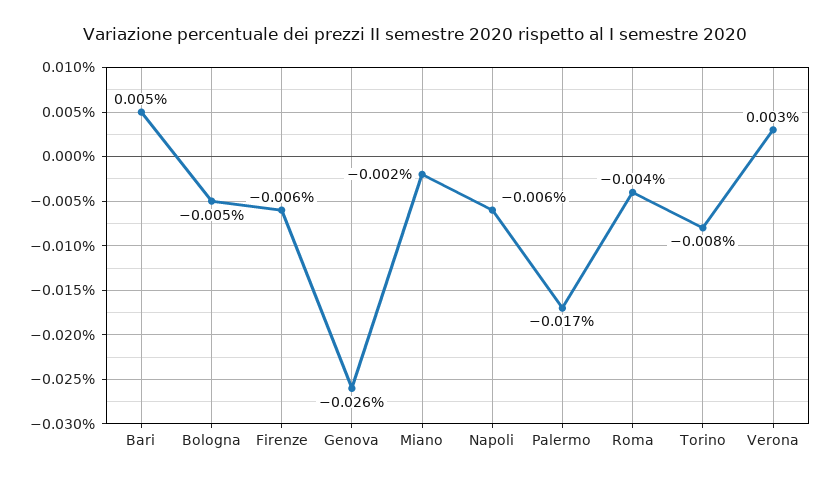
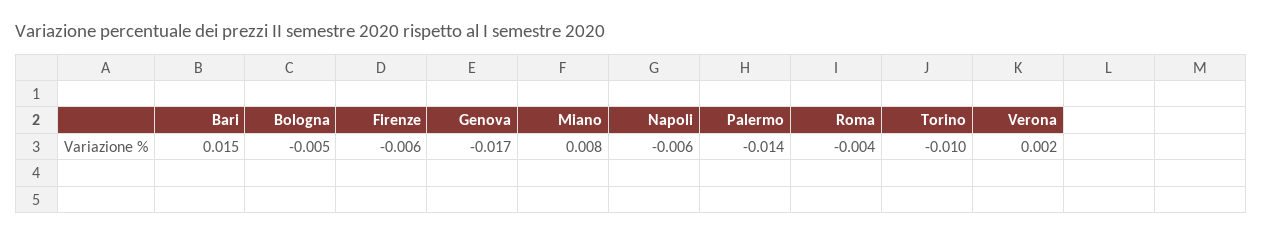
Bari: 0.005 -> 0.015
Genova: -0.026 -> -0.017
Miano: -0.002 -> 0.008
Palermo: -0.017 -> -0.014
Torino: -0.008 -> -0.01
Verona: 0.003 -> 0.002

